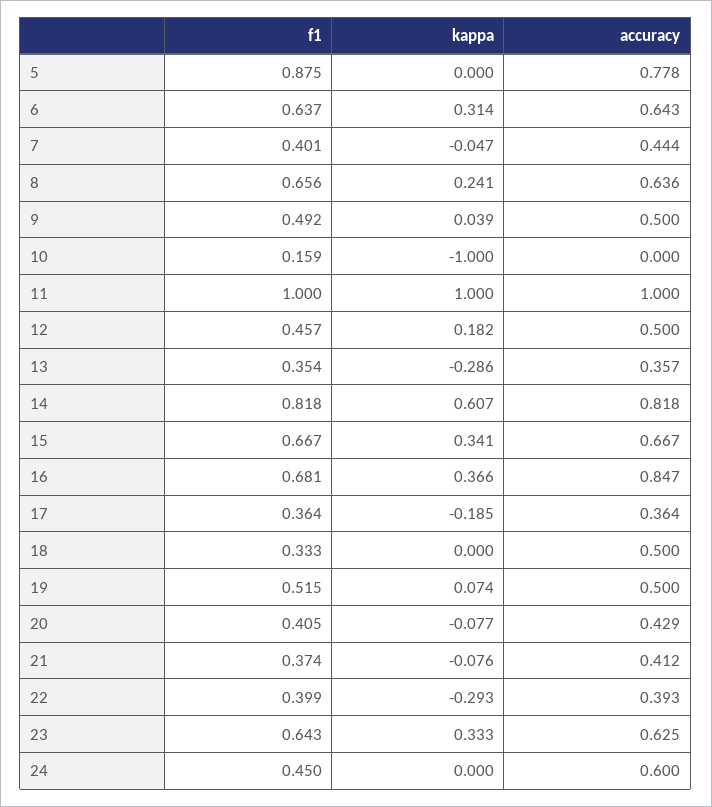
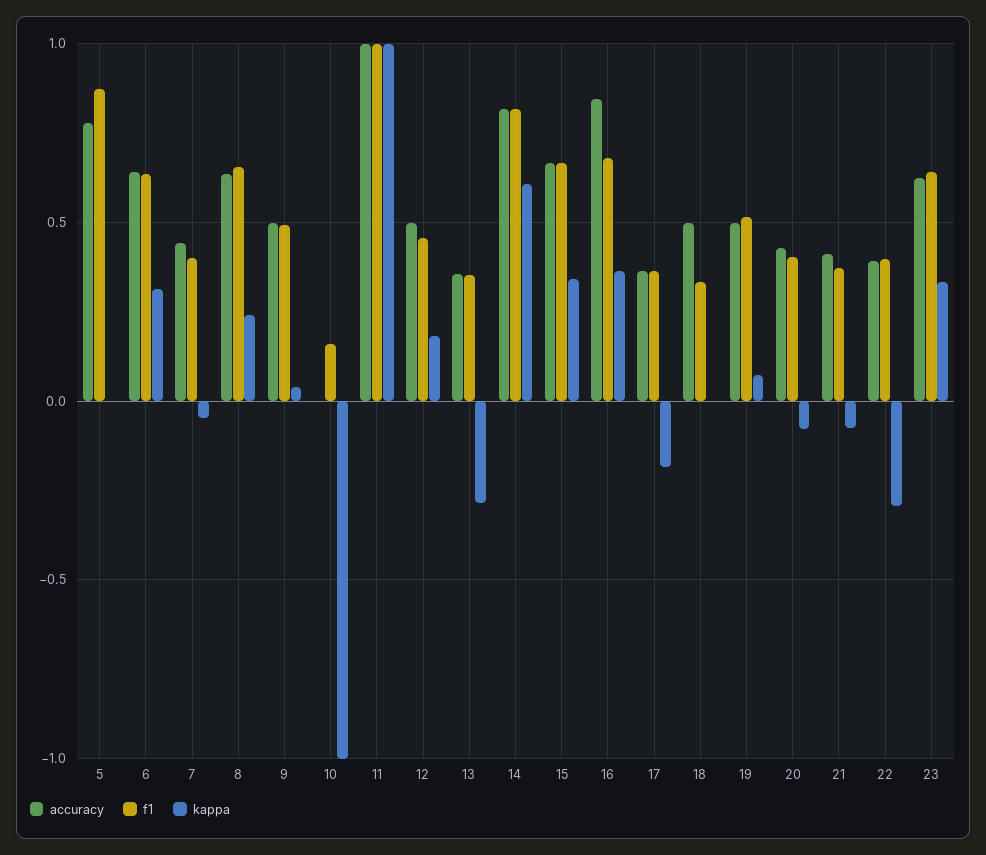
f1, 24: 0.45 -> none
kappa, 24: 0 -> none
accuracy, 24: 0.6 -> none

